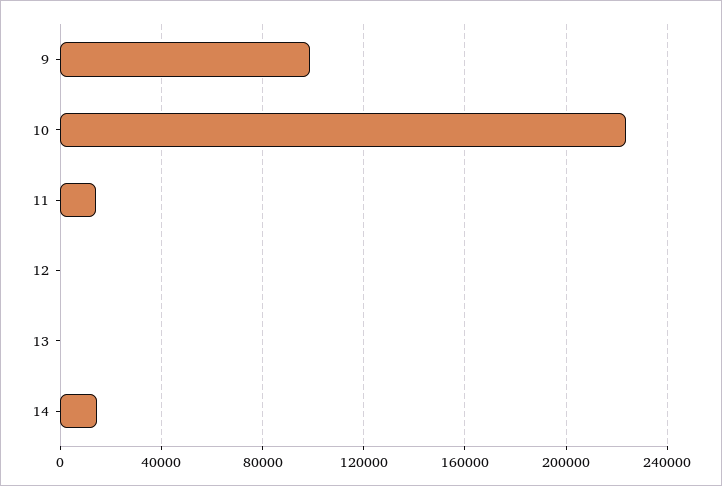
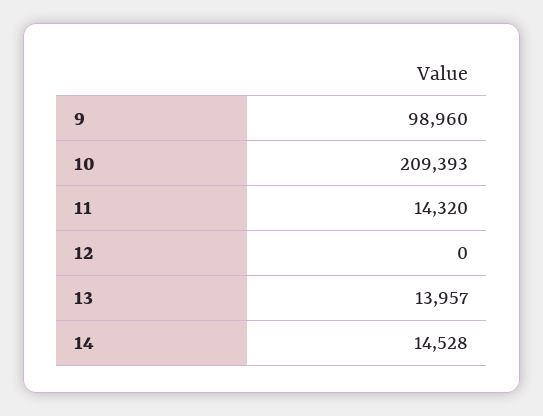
10: 225000 -> 209393
13: 0 -> 13957

